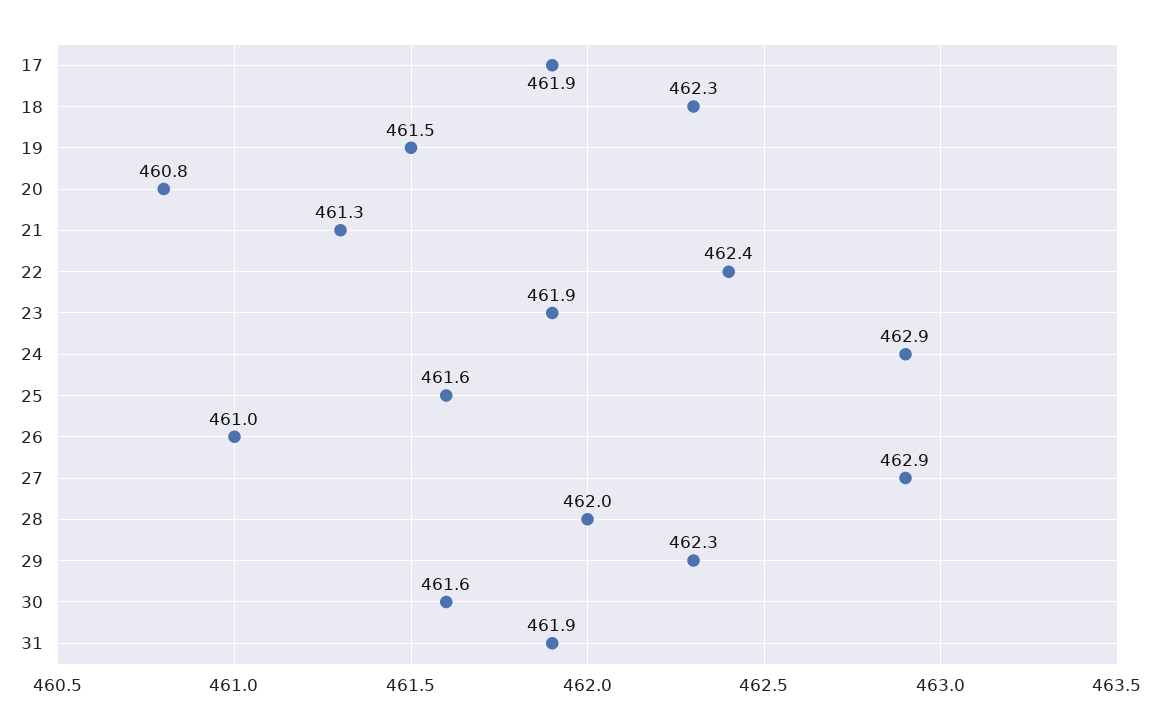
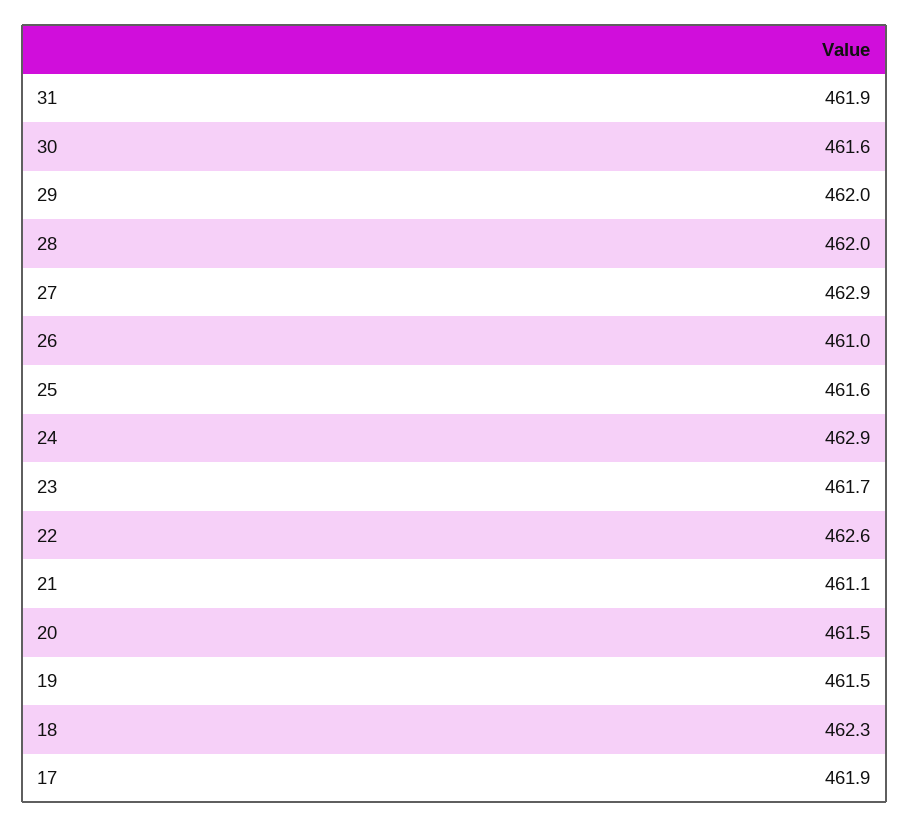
20: 460.8 -> 461.5
21: 461.3 -> 461.1
22: 462.4 -> 462.6
23: 461.9 -> 461.7
29: 462.3 -> 462

